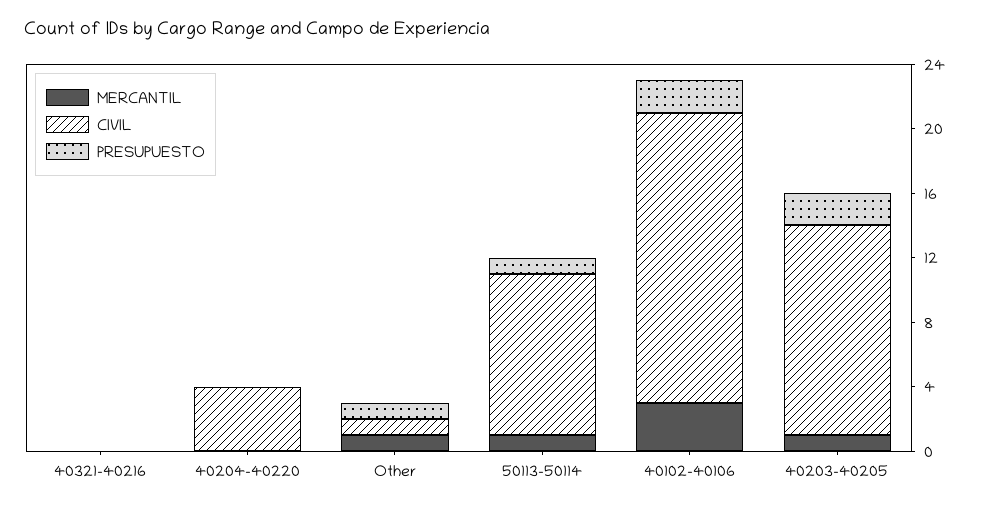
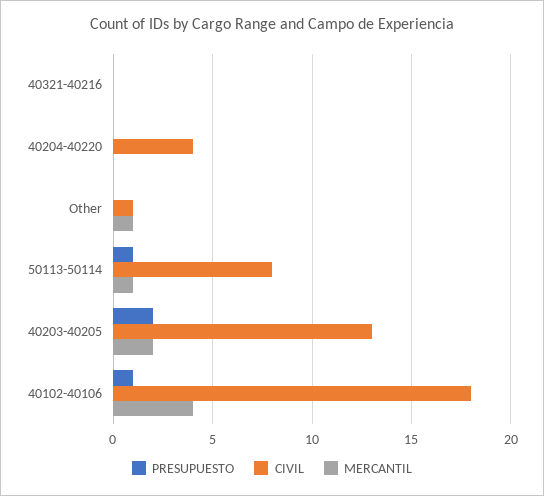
PRESUPUESTO, Other: 1 -> 0
CIVIL, 50113-50114: 10 -> 8
MERCANTIL, 40102-40106: 3 -> 4
PRESUPUESTO, 40102-40106: 2 -> 1
MERCANTIL, 40203-40205: 1 -> 2

